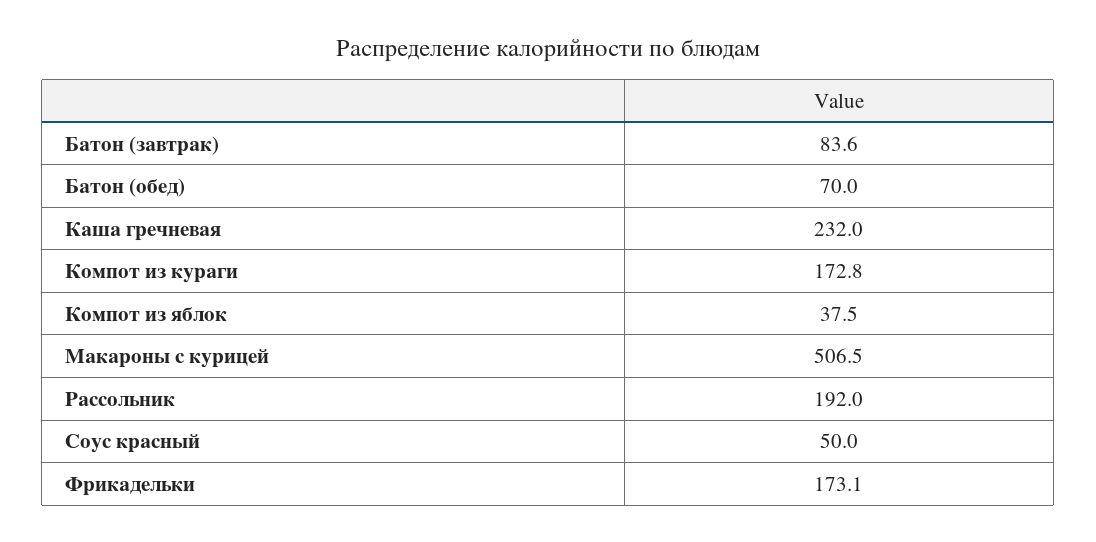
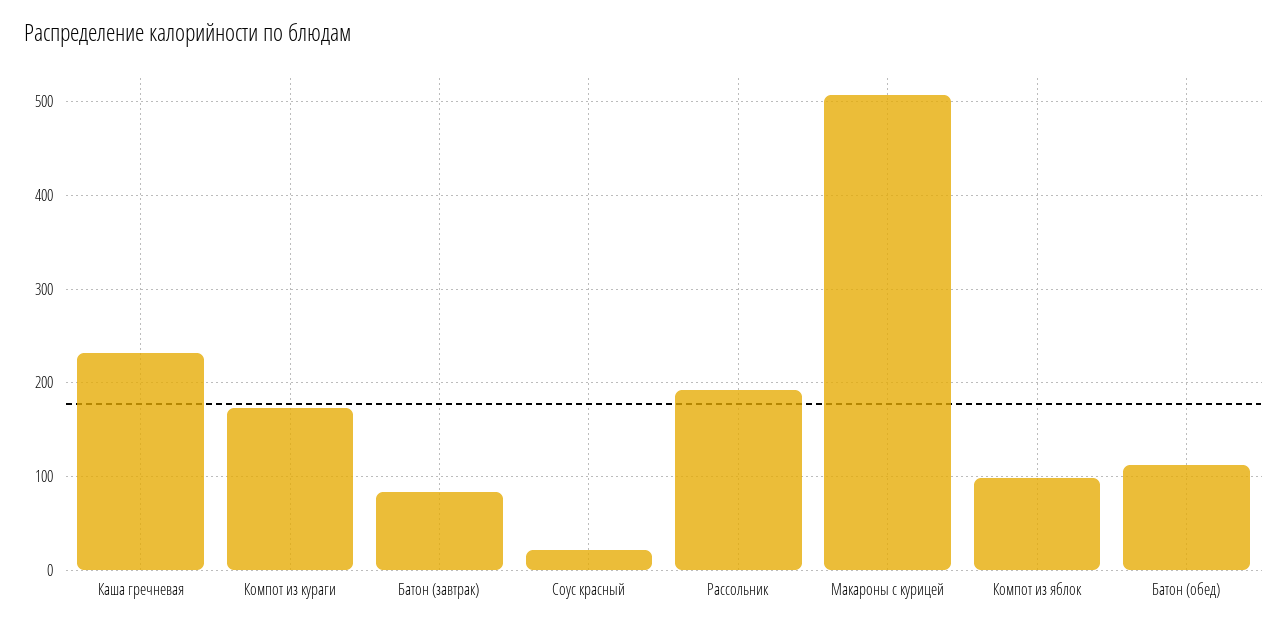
Батон (обед): 70 -> 110
Компот из яблок: 37.5 -> 100
Соус красный: 50 -> 20
Фрикадельки: 173.1 -> none

